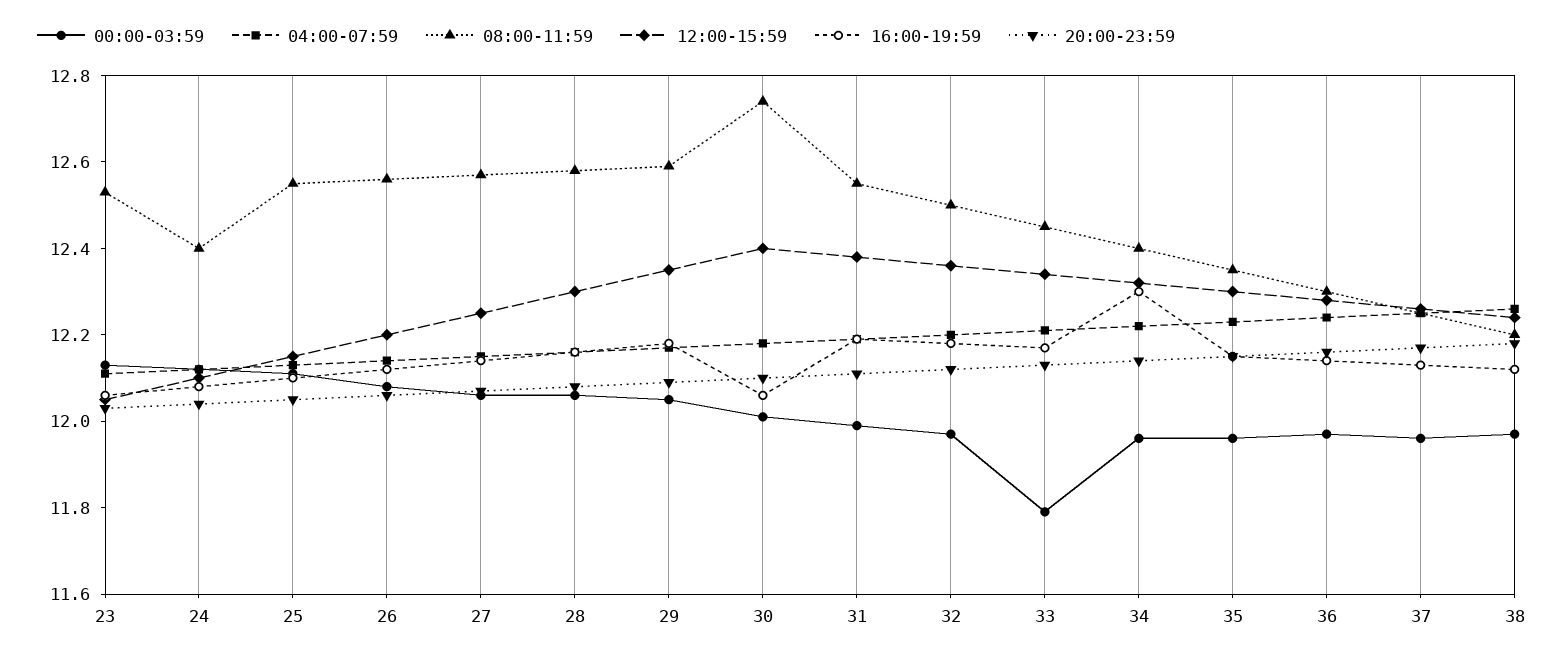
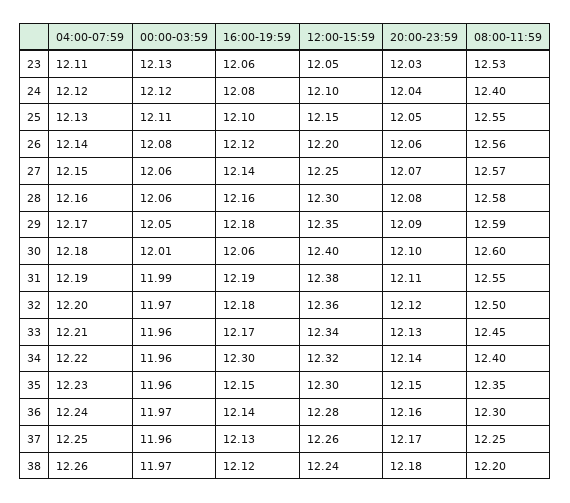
08:00-11:59, 30: 12.75 -> 12.6
00:00-03:59, 33: 11.8 -> 11.96

